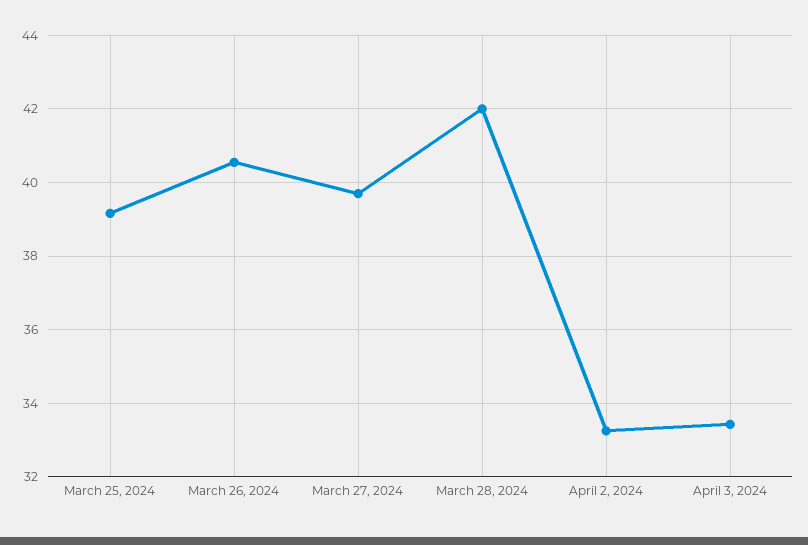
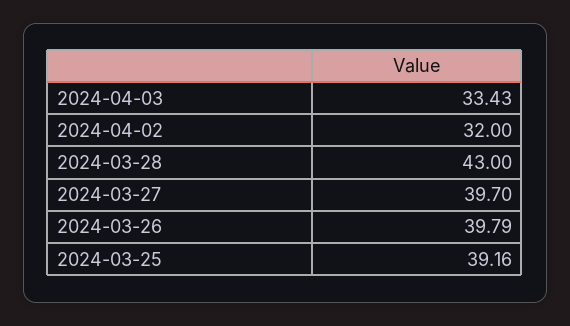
March 26, 2024: 40.6 -> 39.79
March 28, 2024: 42 -> 43
April 2, 2024: 33.2 -> 32

